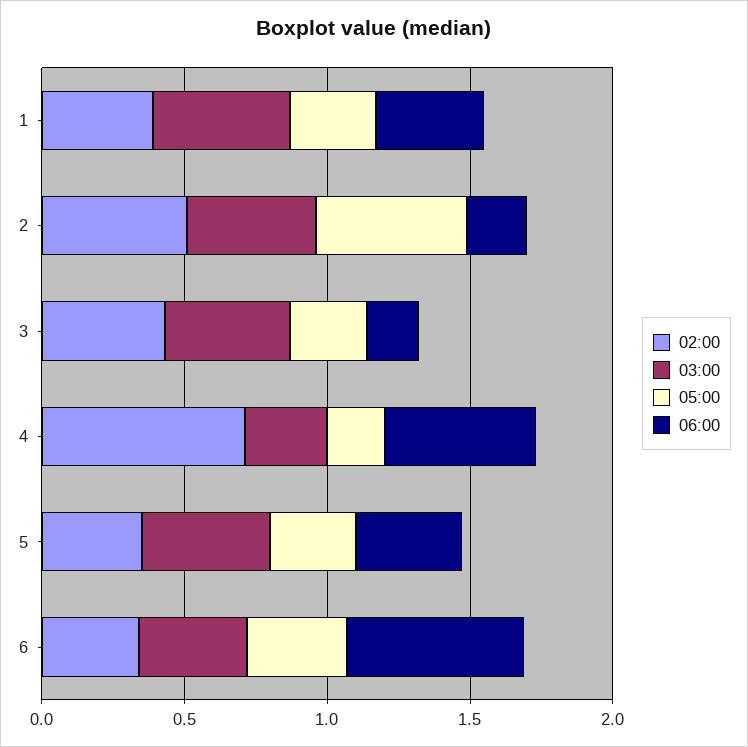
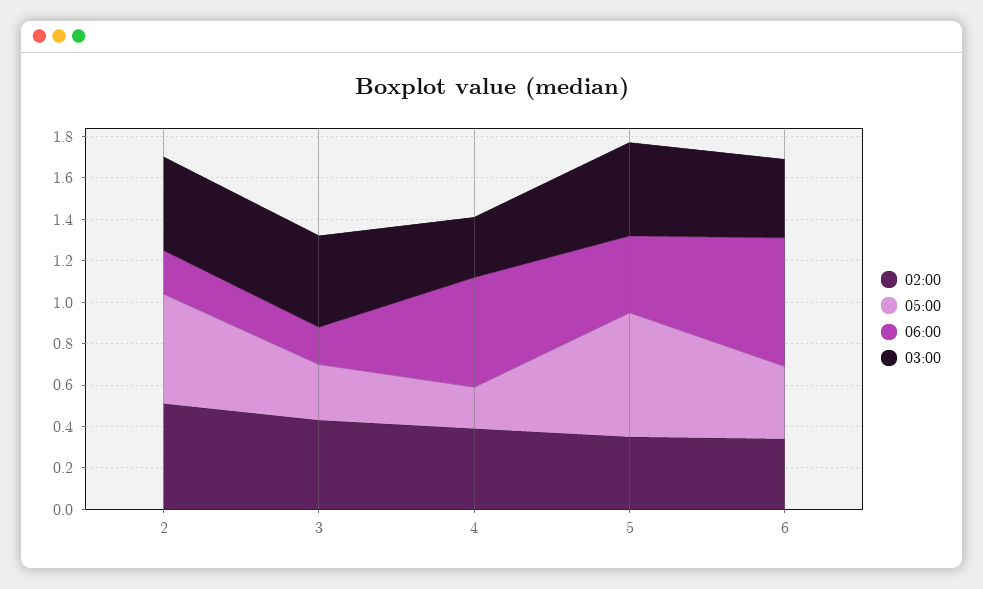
02:00, 1: 0.4 -> none
03:00, 1: 0.5 -> none
05:00, 1: 0.3 -> none
06:00, 1: 0.4 -> none
02:00, 4: 0.7 -> 0.4
05:00, 5: 0.3 -> 0.6

